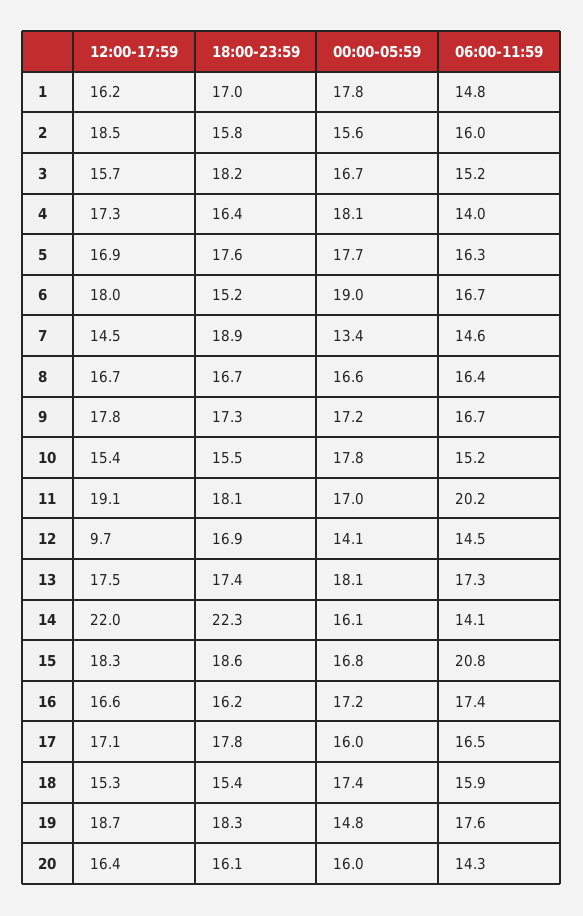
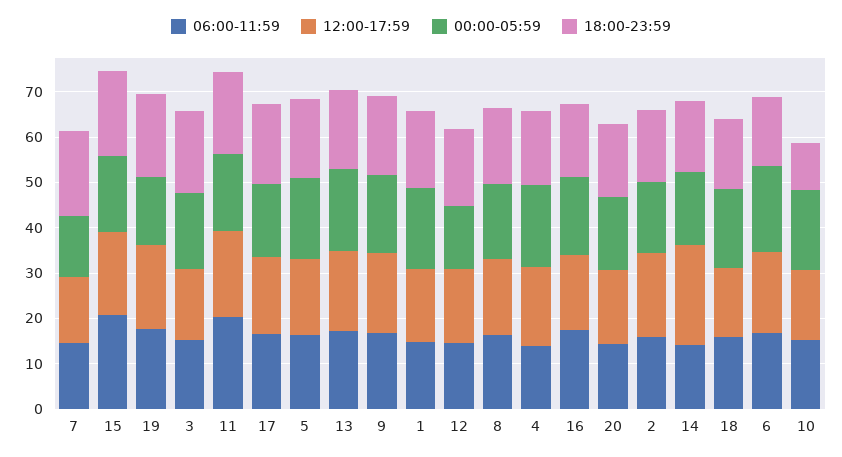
18:00-23:59, 10: 15.5 -> 10
12:00-17:59, 12: 9.7 -> 16
18:00-23:59, 14: 22.3 -> 16

